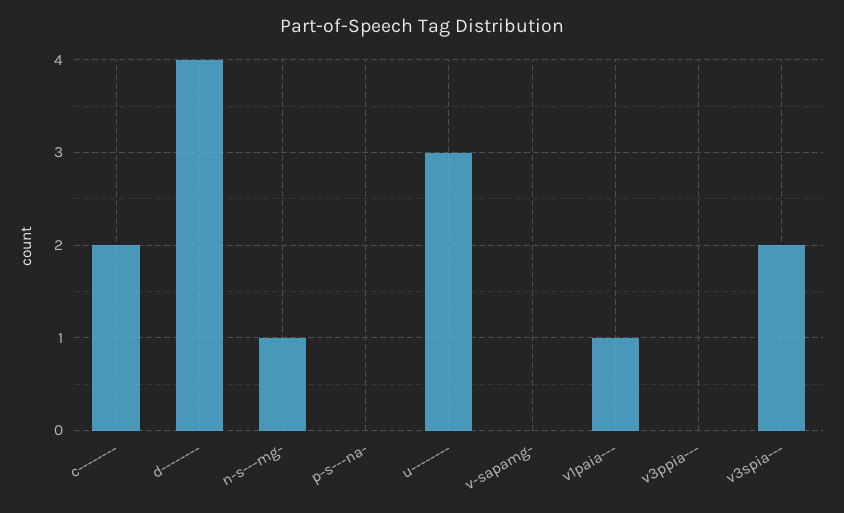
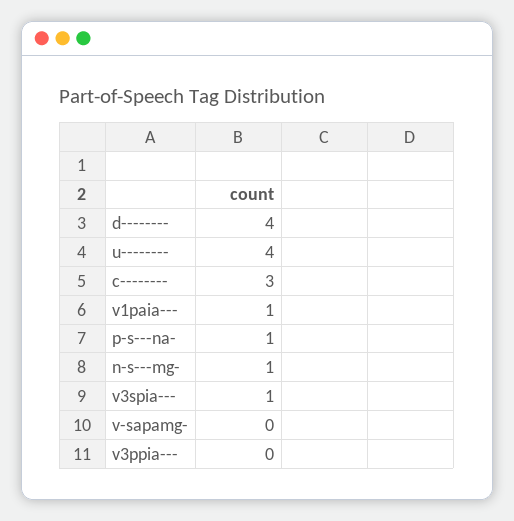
c--------: 2 -> 3
p-s---na-: 0 -> 1
u--------: 3 -> 4
v3spia---: 2 -> 1

